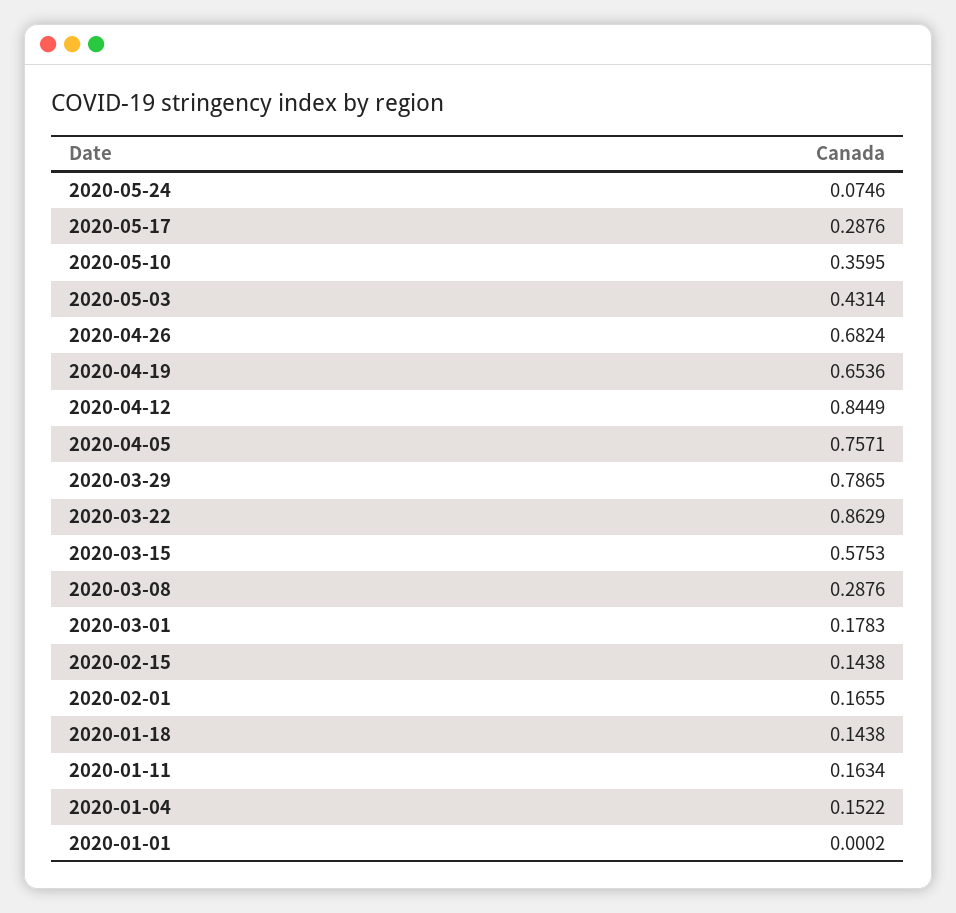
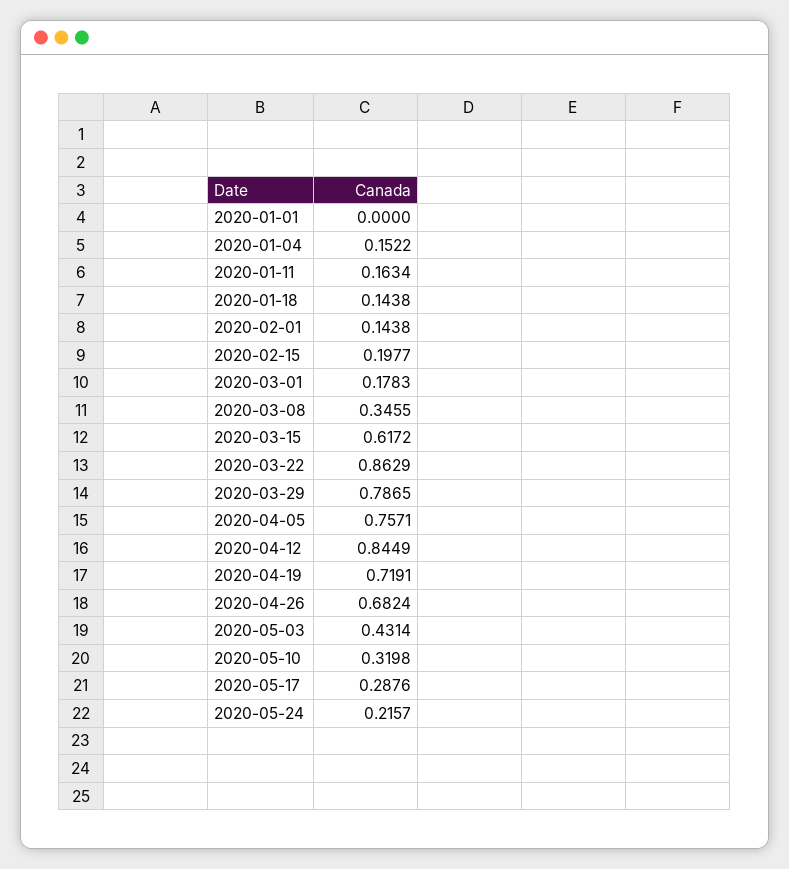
2020-05-24: 0.0746 -> 0.2157
2020-05-10: 0.3595 -> 0.3198
2020-04-19: 0.6536 -> 0.7191
2020-03-15: 0.5753 -> 0.6172
2020-03-08: 0.2876 -> 0.3455
2020-02-15: 0.1438 -> 0.1977
2020-02-01: 0.1655 -> 0.1438
2020-01-01: 0.0002 -> 0

